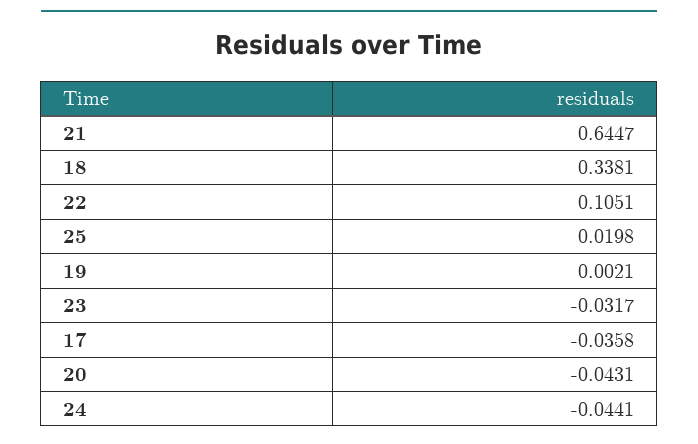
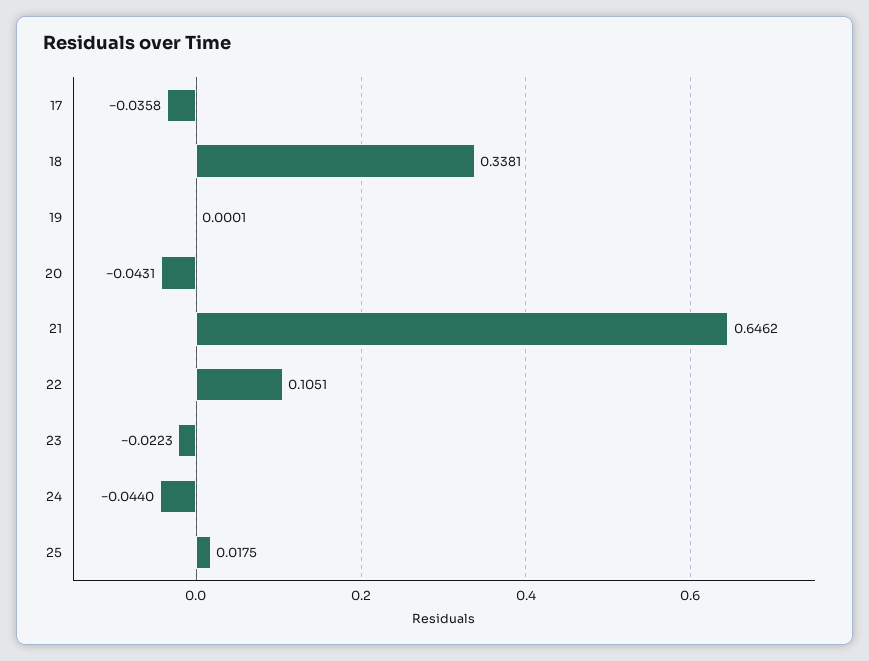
21: 0.6447 -> 0.6462
25: 0.0198 -> 0.0175
19: 0.0021 -> 0.0001
23: -0.0317 -> -0.0223
24: -0.0441 -> -0.044

